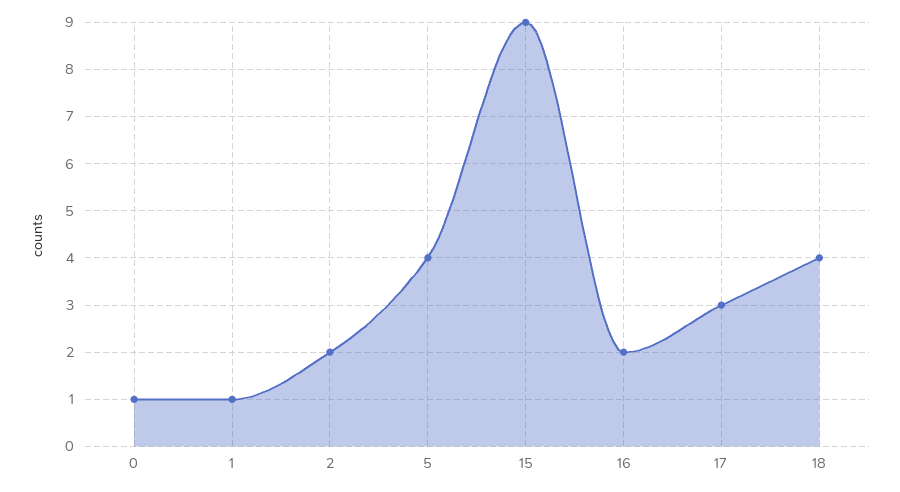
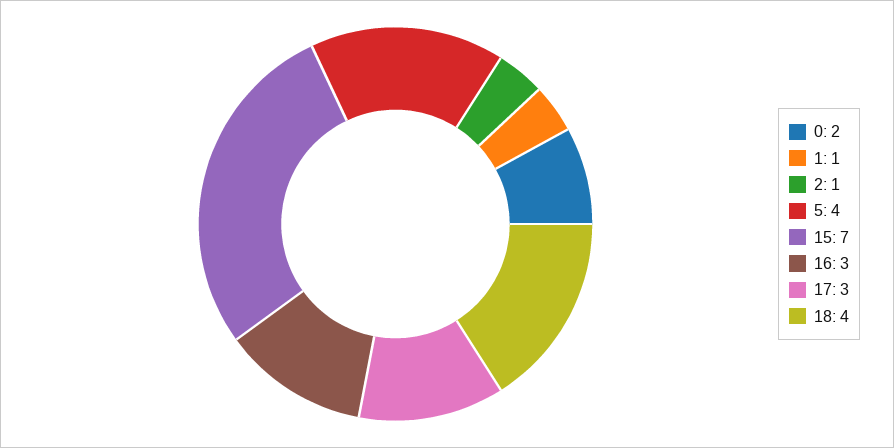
0: 1 -> 2
2: 2 -> 1
15: 9 -> 7
16: 2 -> 3

